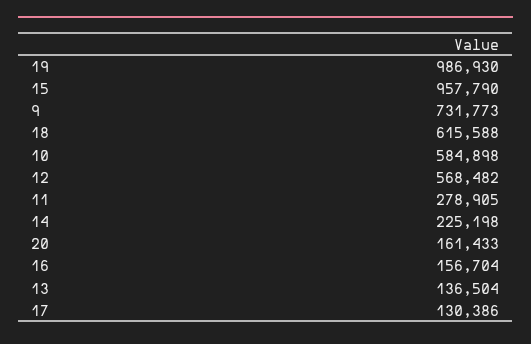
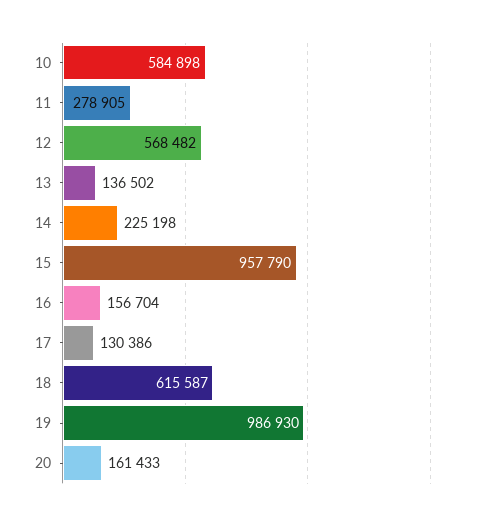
9: 731773 -> none
18: 615588 -> 615587
13: 136504 -> 136502

